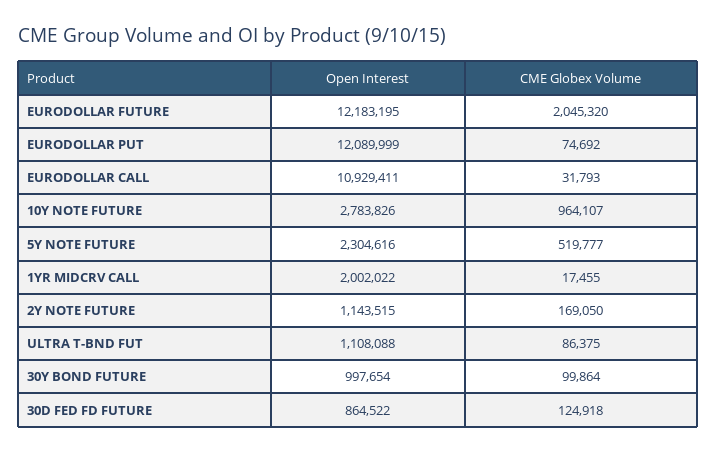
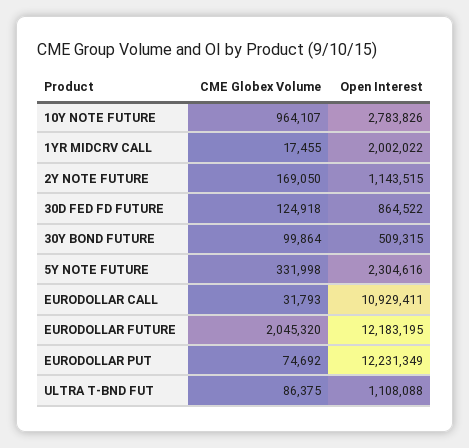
Open Interest, EURODOLLAR PUT: 12089999 -> 12231349
CME Globex Volume, 5Y NOTE FUTURE: 519777 -> 331998
Open Interest, 30Y BOND FUTURE: 997654 -> 509315

